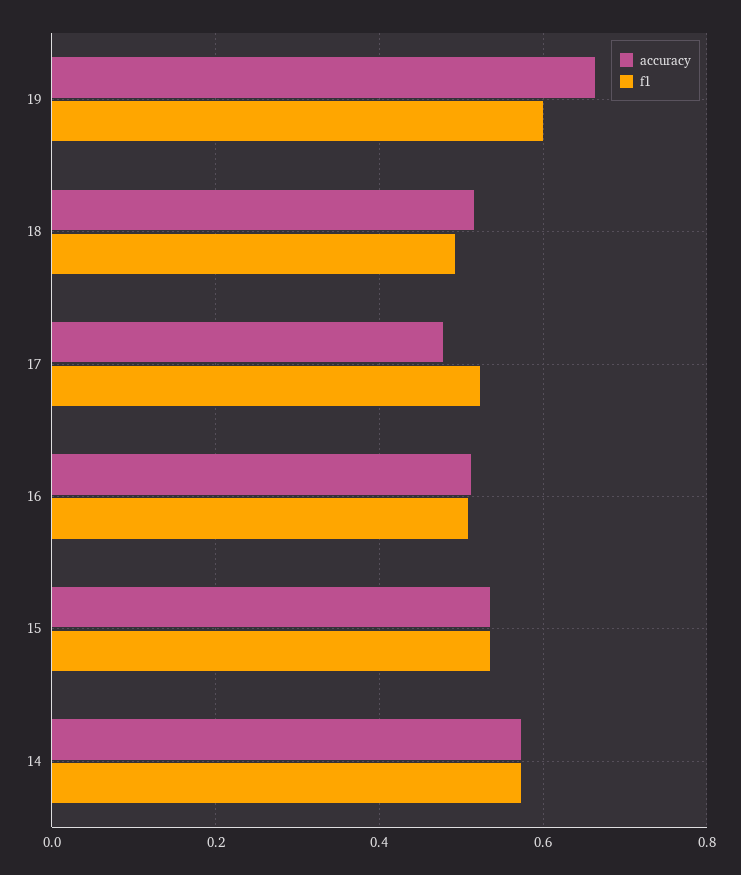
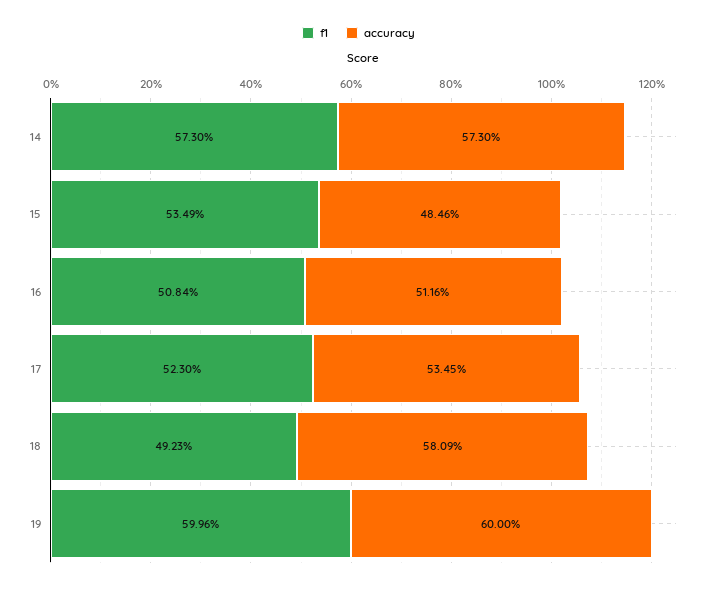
accuracy, 19: 0.66 -> 0.6
accuracy, 18: 0.52 -> 0.5809
accuracy, 17: 0.48 -> 0.5345
accuracy, 15: 0.54 -> 0.4846

